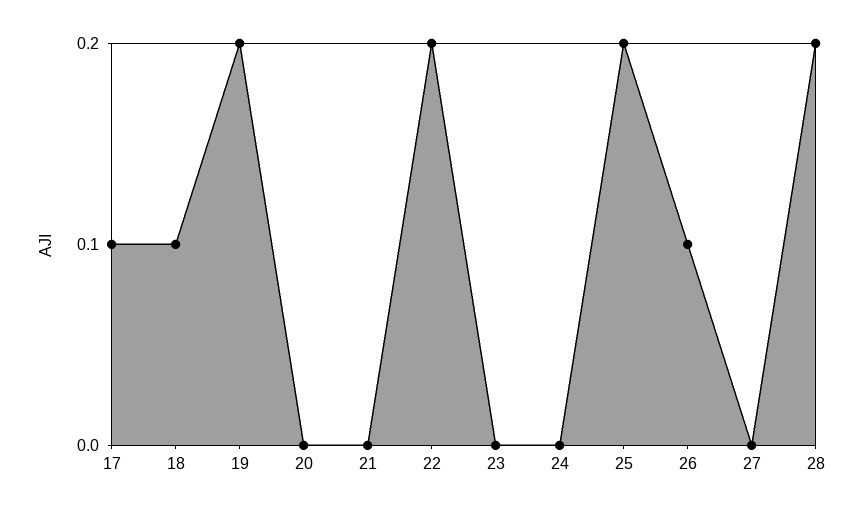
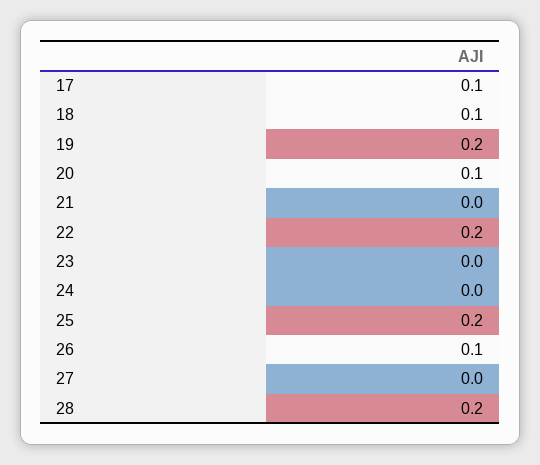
20: 0 -> 0.1

